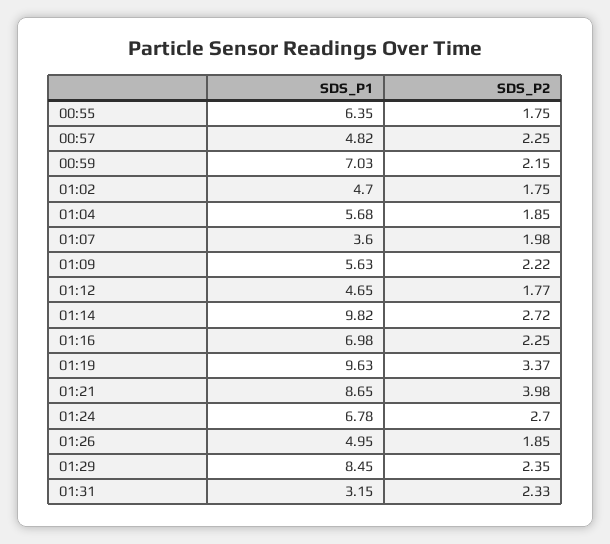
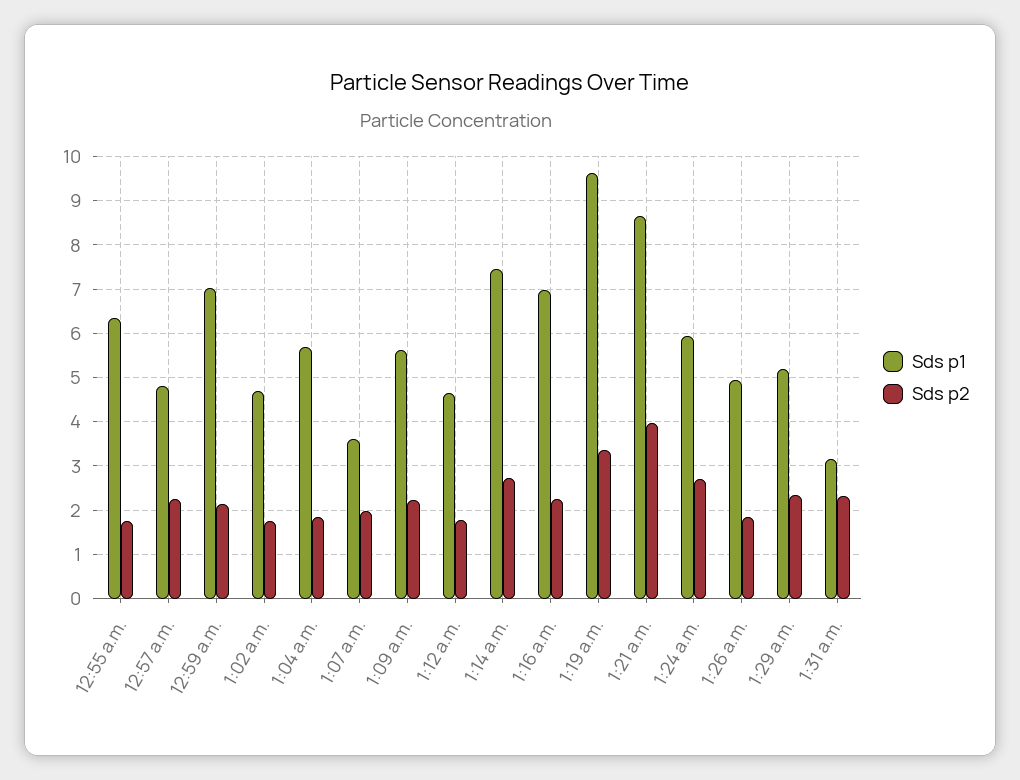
SDS_P1, 01:14: 9.82 -> 7.4
SDS_P1, 01:24: 6.78 -> 6
SDS_P1, 01:29: 8.45 -> 5.2

